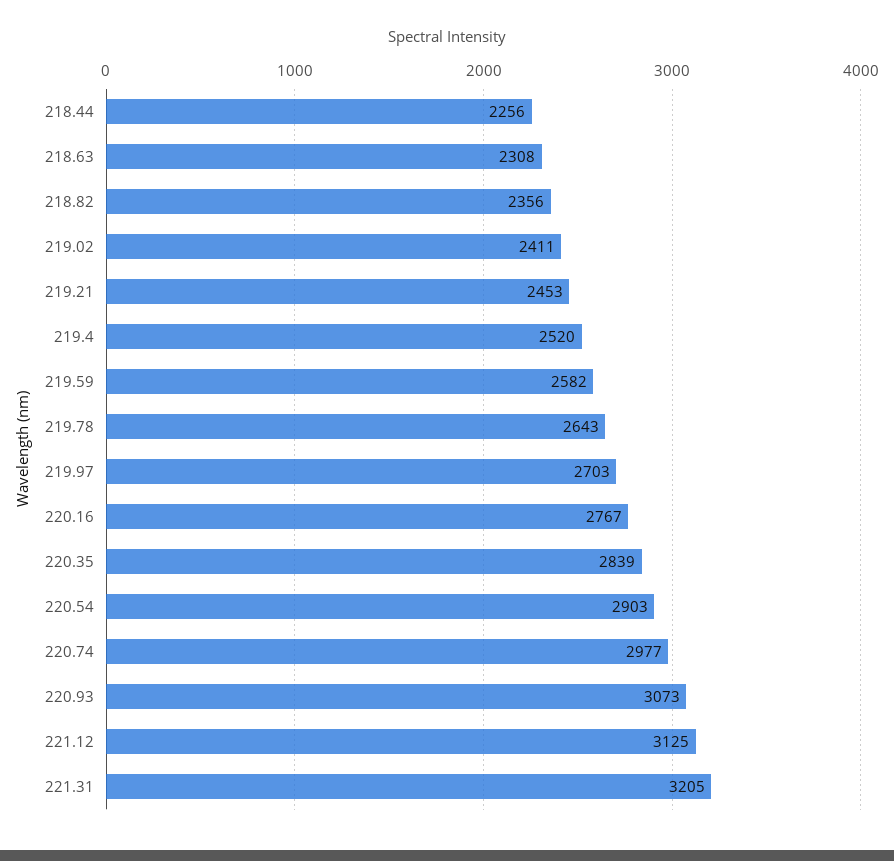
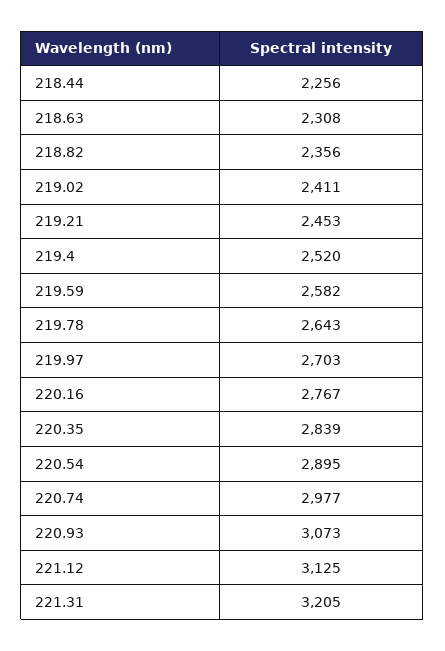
220.54: 2903 -> 2895

